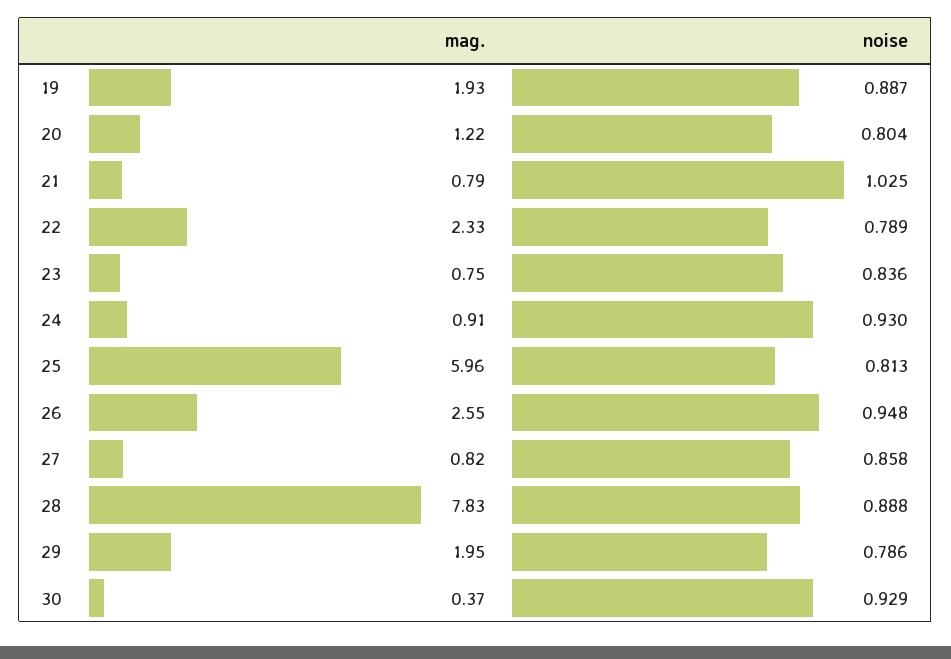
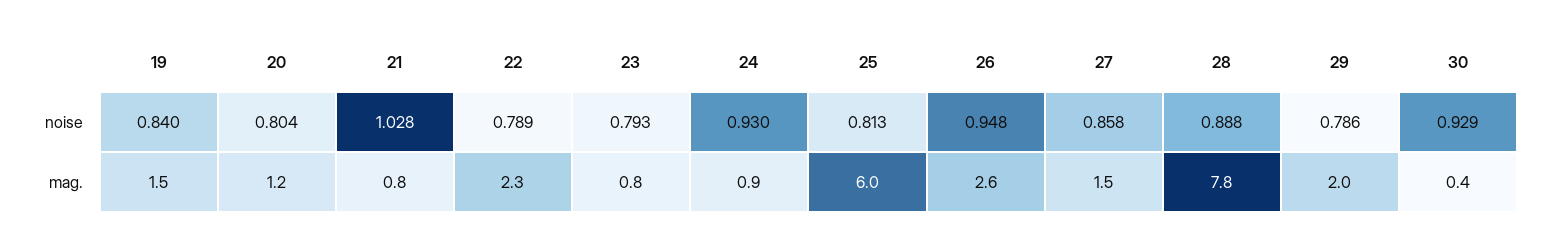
mag., 19: 1.93 -> 1.5
noise, 19: 0.887 -> 0.84
noise, 21: 1.025 -> 1.028
noise, 23: 0.836 -> 0.793
mag., 27: 0.82 -> 1.5

